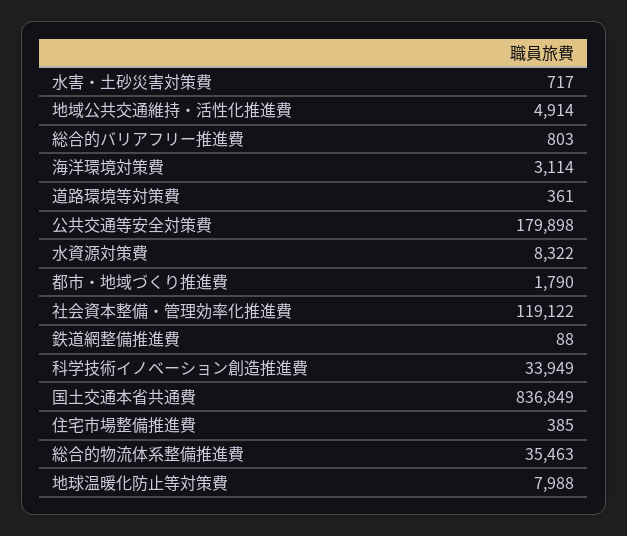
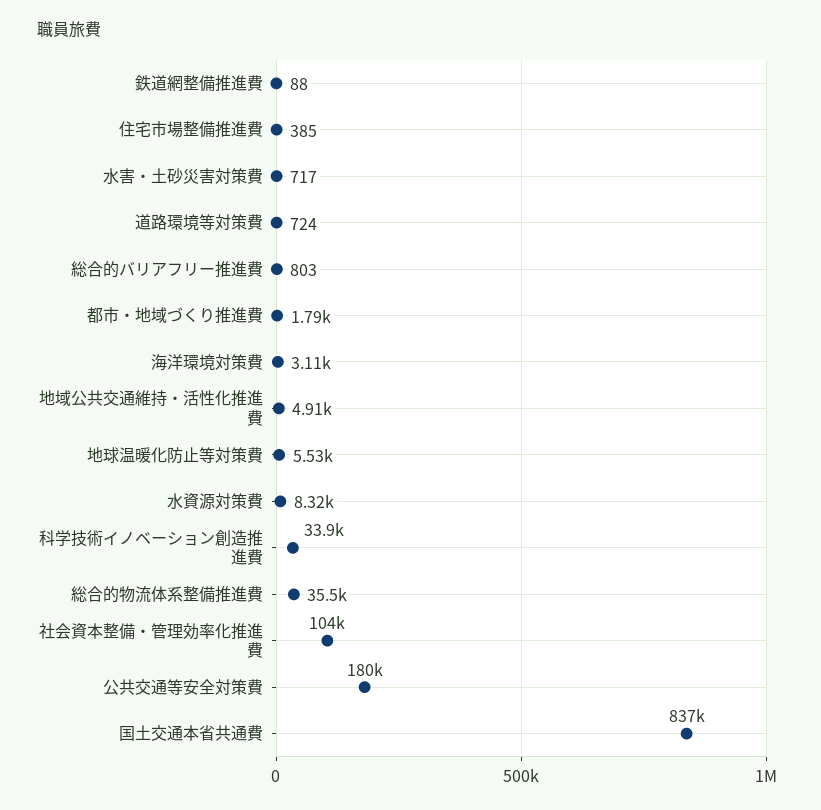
道路環境等対策費: 361 -> 724
社会資本整備・管理効率化推進費: 119122 -> 104000
地球温暖化防止等対策費: 7988 -> 5530

